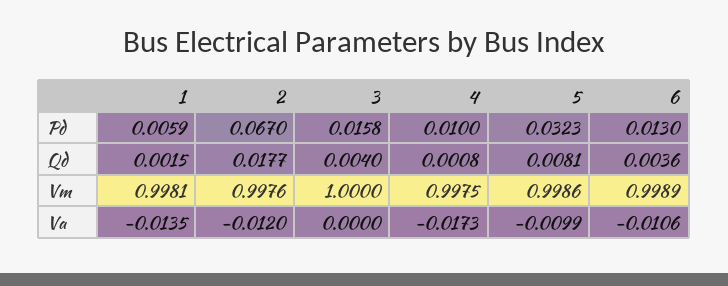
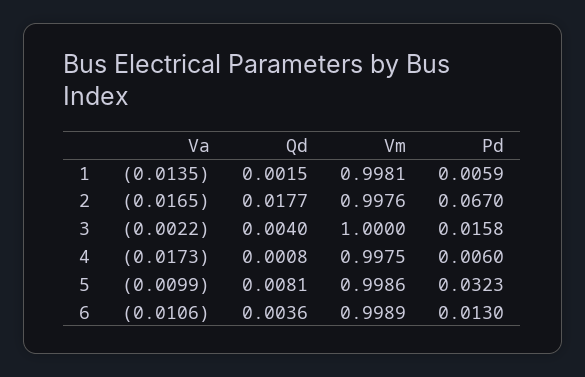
4, Pd: 0.01 -> 0.006
2, Va: -0.012 -> -0.0165
3, Va: 0 -> -0.0022

